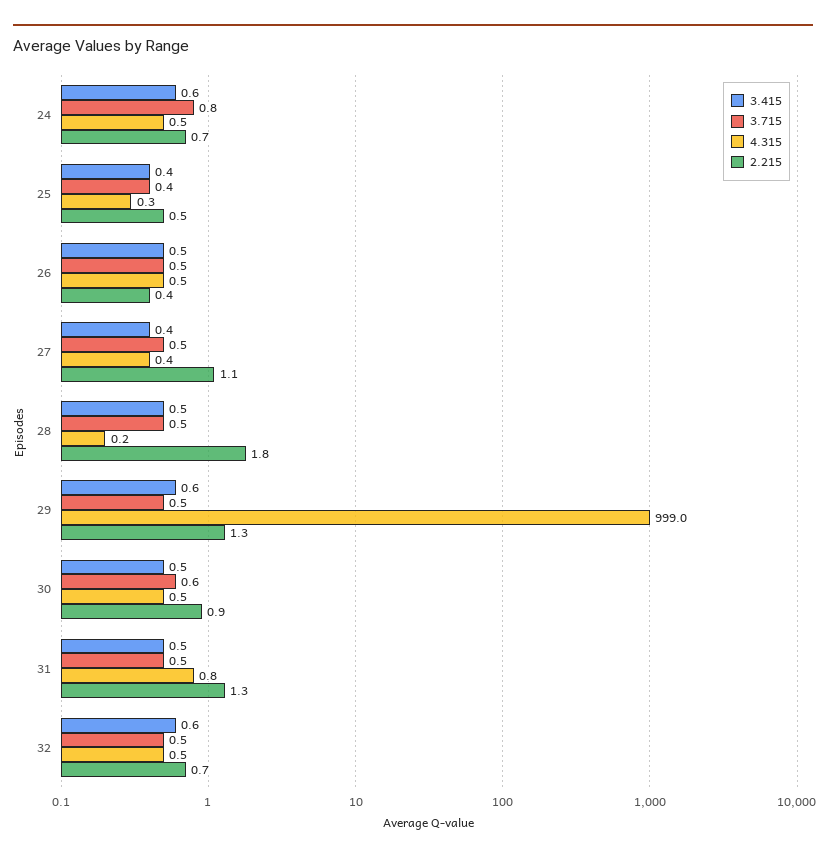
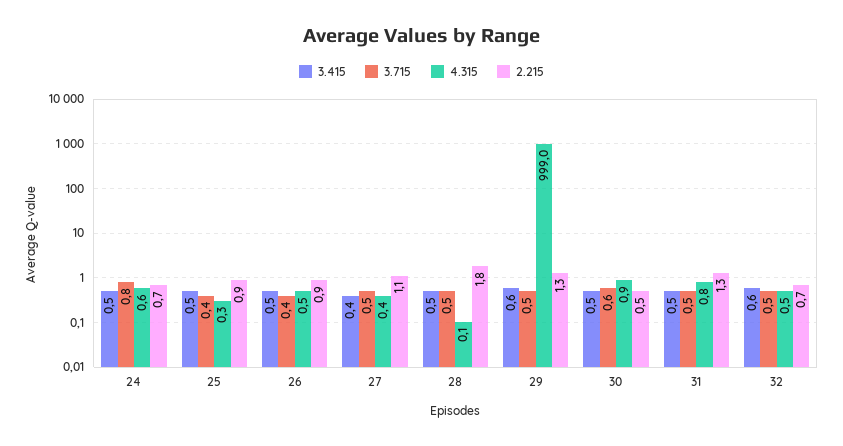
3.415, 24: 0.6 -> 0.5
4.315, 24: 0.5 -> 0.6
3.415, 25: 0.4 -> 0.5
2.215, 25: 0.5 -> 0.9
3.715, 26: 0.5 -> 0.4
2.215, 26: 0.4 -> 0.9
4.315, 28: 0.2 -> 0.1
4.315, 30: 0.5 -> 0.9
2.215, 30: 0.9 -> 0.5

